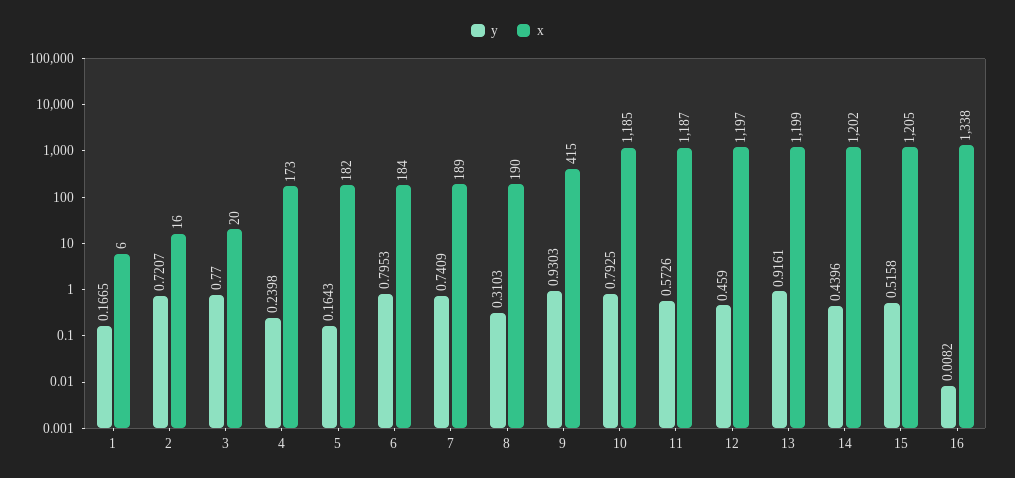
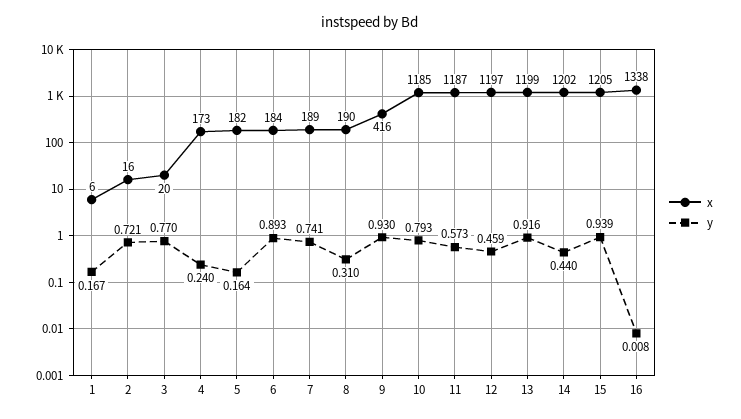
y, 6: 0.7953 -> 0.893
x, 9: 415 -> 416
y, 15: 0.5158 -> 0.939

